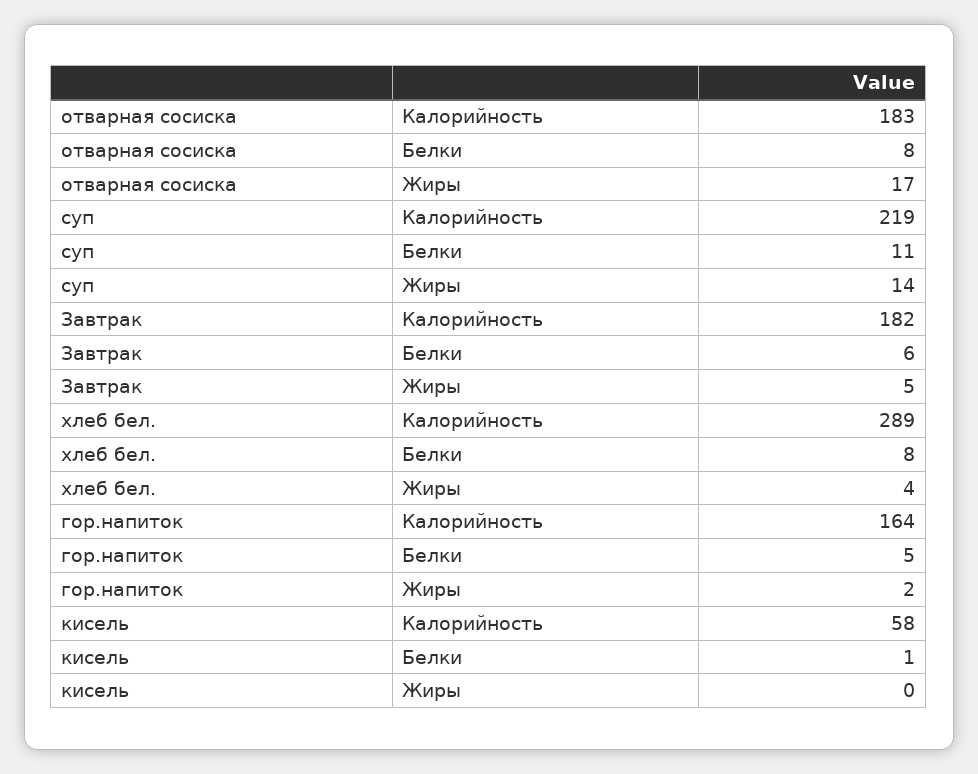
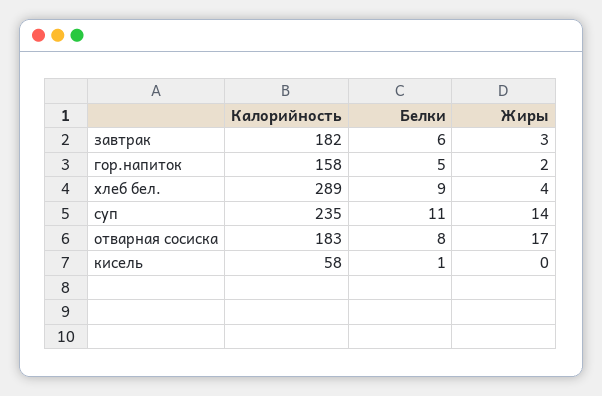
суп, Калорийность: 219 -> 235
Завтрак, Жиры: 5 -> 3
хлеб бел., Белки: 8 -> 9
гор.напиток, Калорийность: 164 -> 158

